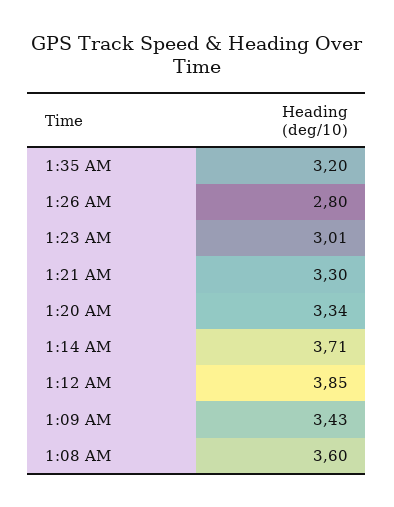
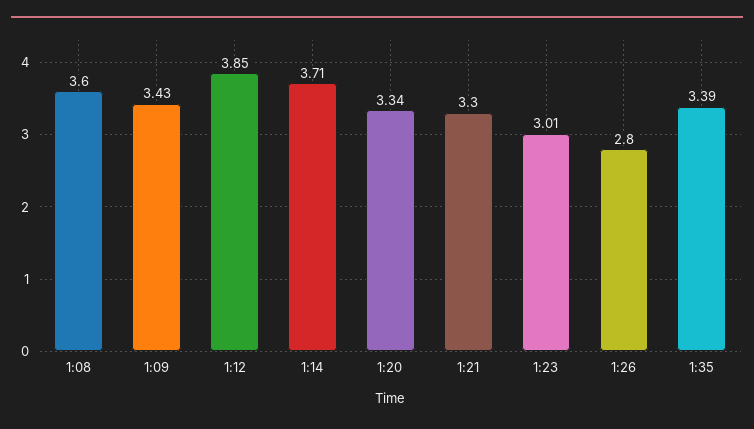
1:35 AM: 3.2 -> 3.39

